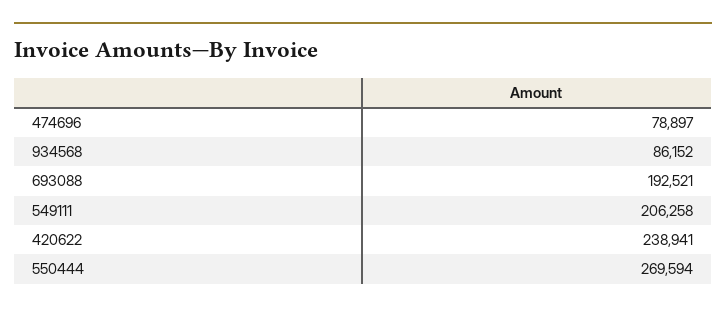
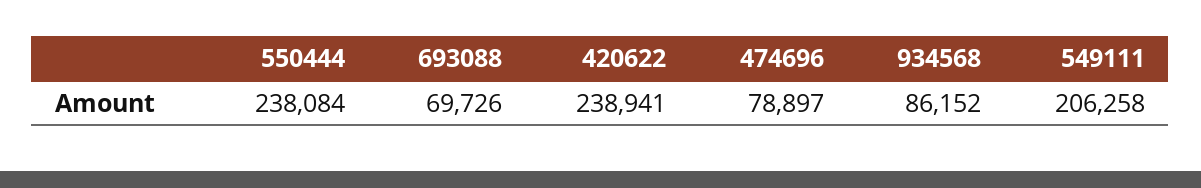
693088: 192521 -> 69726
550444: 269594 -> 238084

